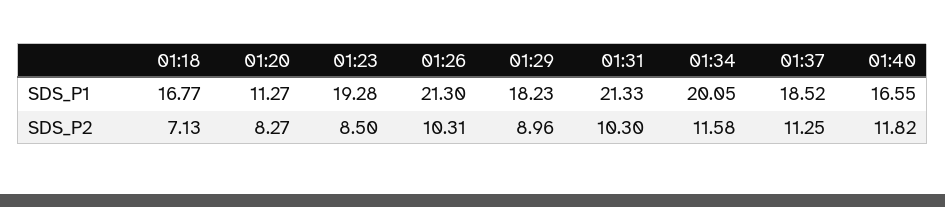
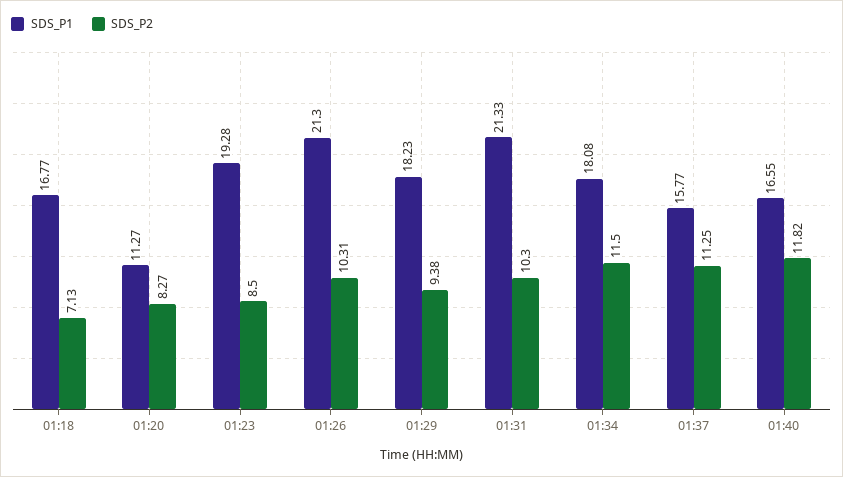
SDS_P1, 01:34: 20.05 -> 18.08
SDS_P1, 01:37: 18.52 -> 15.77
SDS_P2, 01:29: 8.96 -> 9.38
SDS_P2, 01:34: 11.58 -> 11.5

